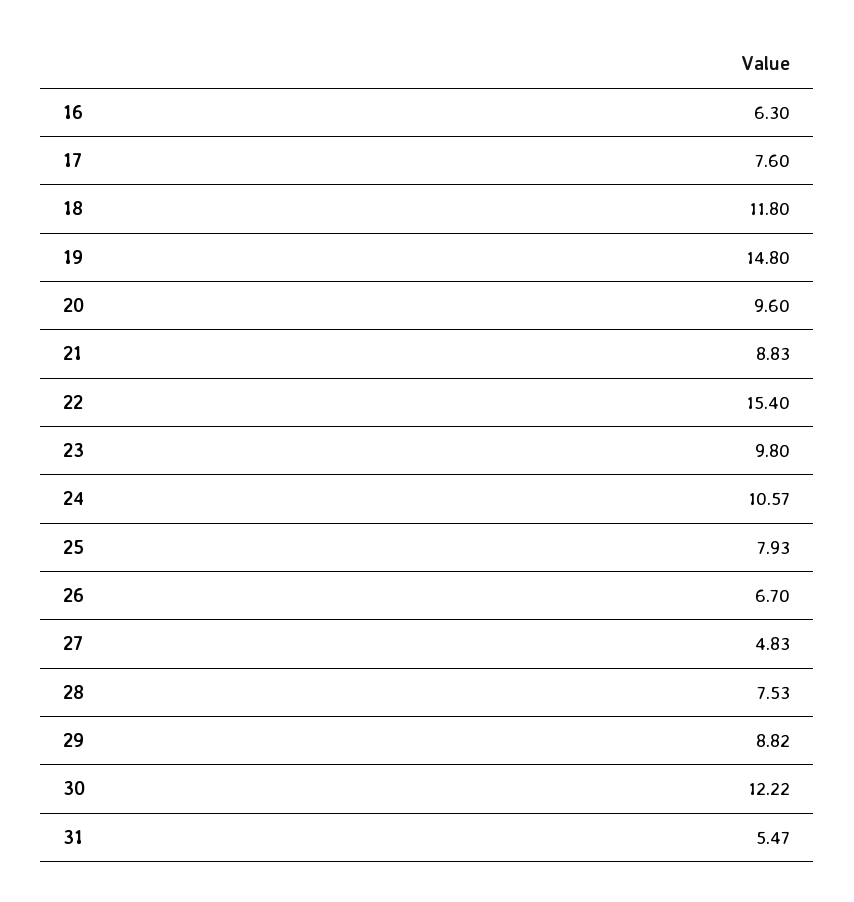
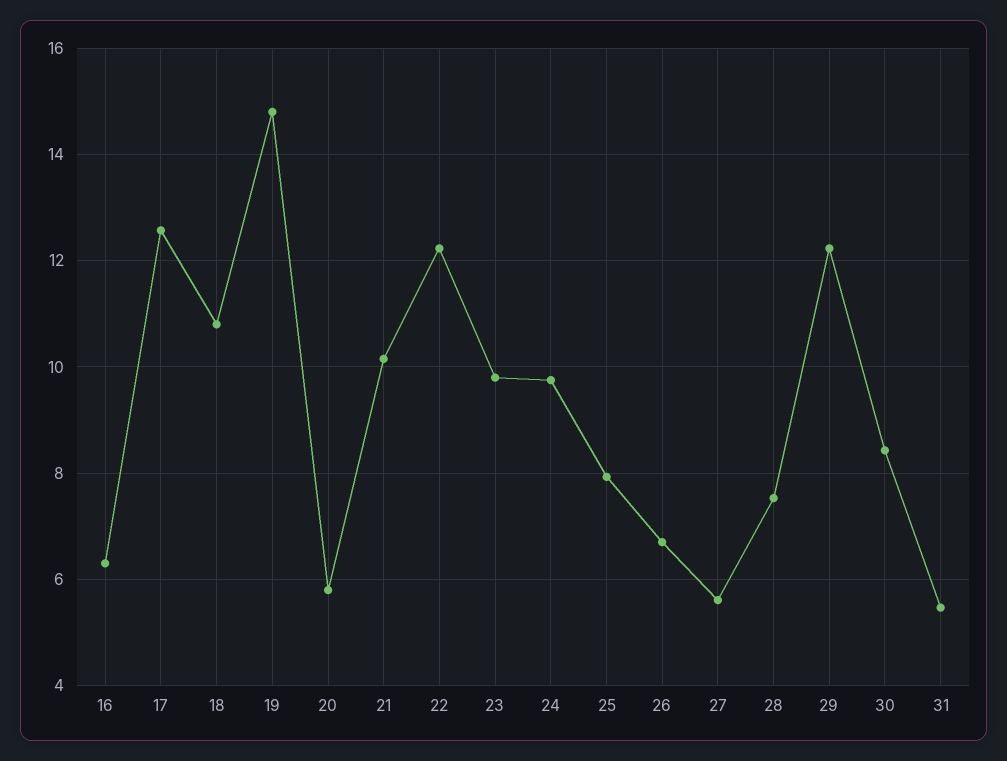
17: 7.6 -> 12.6
18: 11.8 -> 10.8
20: 9.6 -> 5.8
21: 8.83 -> 10.2
22: 15.4 -> 12.2
24: 10.57 -> 9.8
27: 4.83 -> 5.6
29: 8.82 -> 12.2
30: 12.22 -> 8.4

